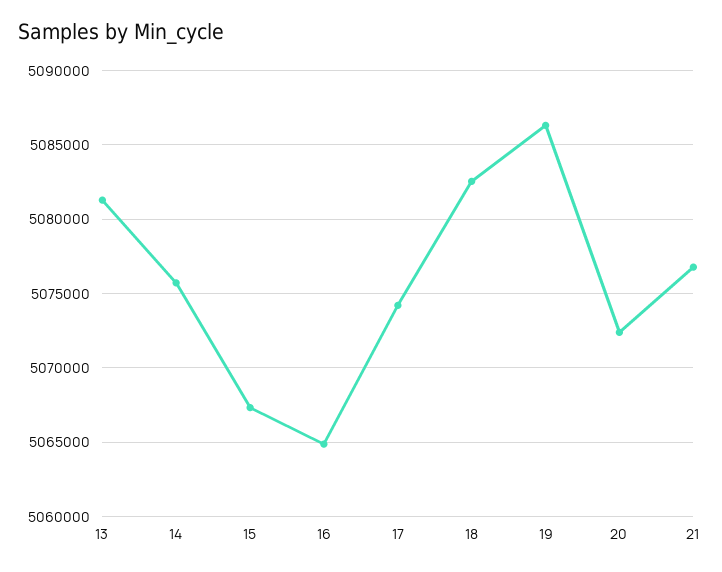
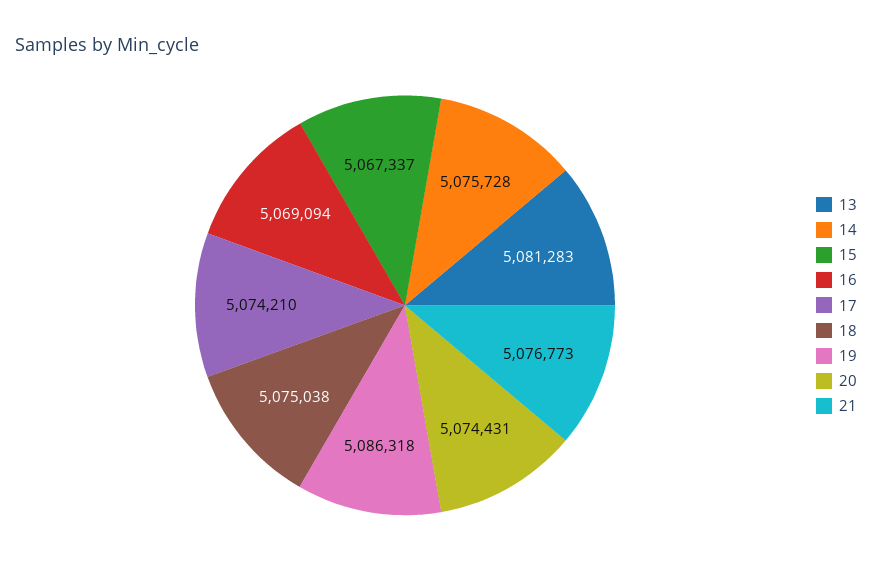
16: 5065000 -> 5069094
18: 5082500 -> 5075038
20: 5072500 -> 5074431

